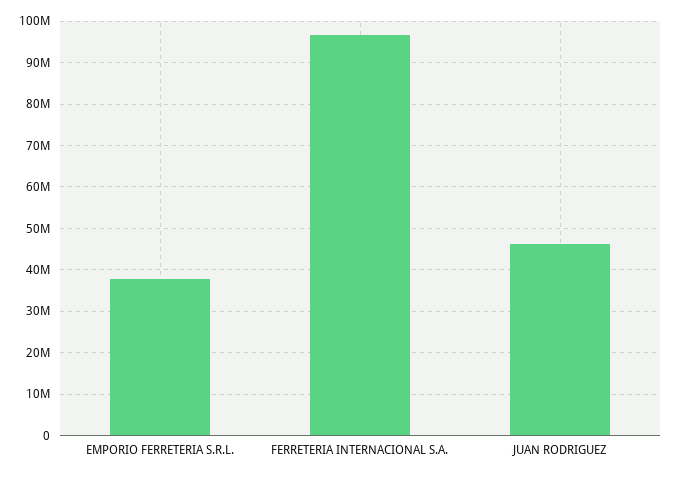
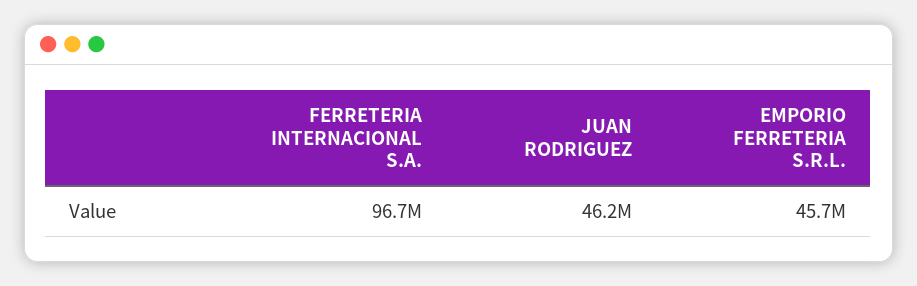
EMPORIO FERRETERIA S.R.L.: 38000000 -> 45700000

